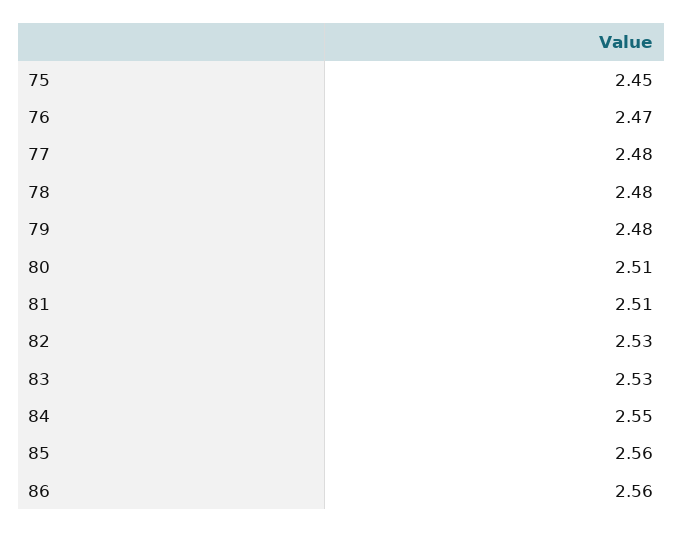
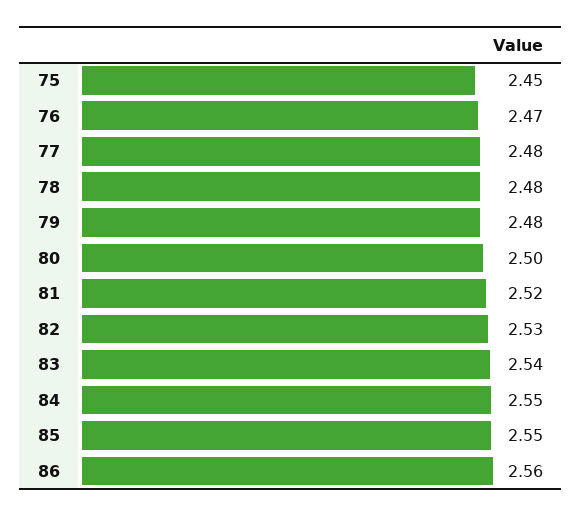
80: 2.51 -> 2.5
81: 2.51 -> 2.52
83: 2.53 -> 2.54
85: 2.56 -> 2.55

